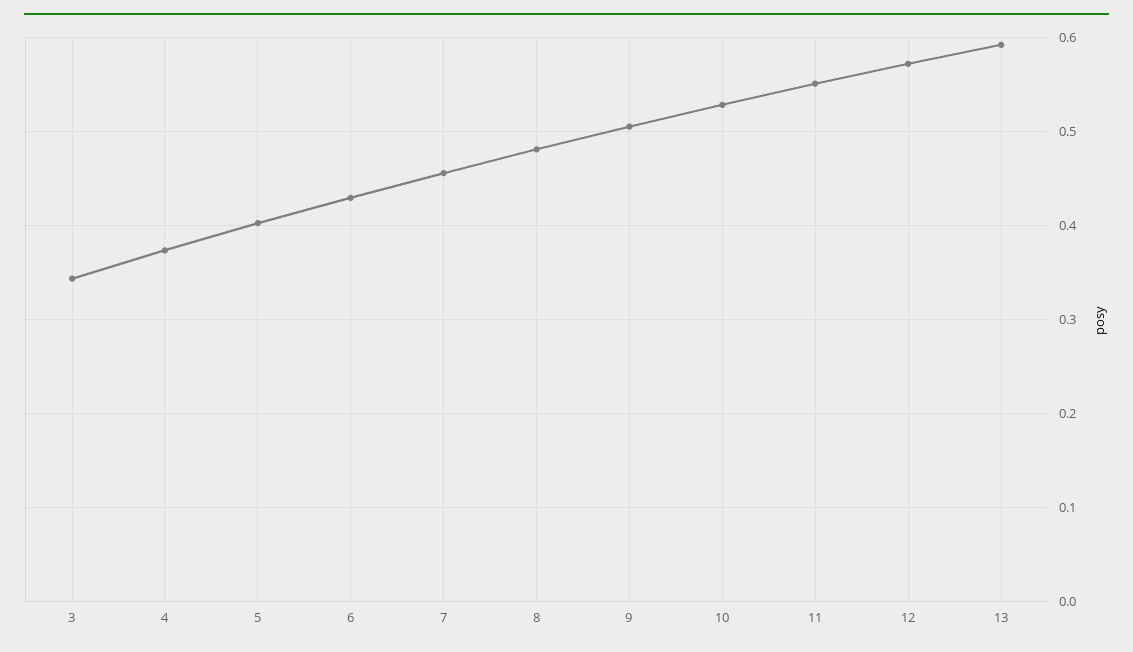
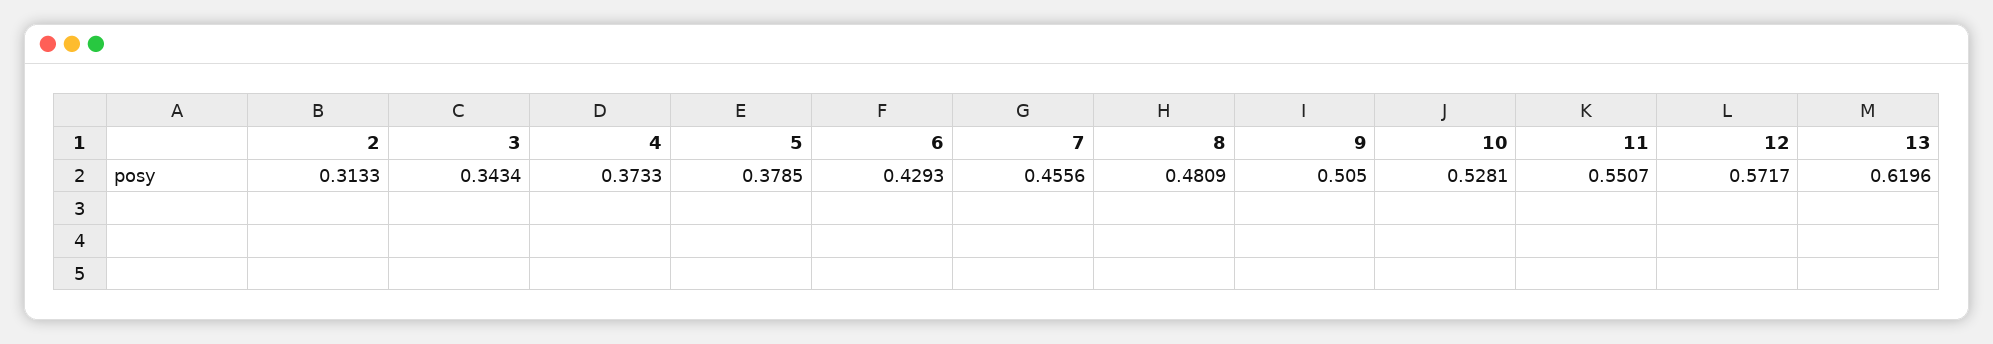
5: 0.4 -> 0.3785
13: 0.59 -> 0.6196
2: none -> 0.3133

